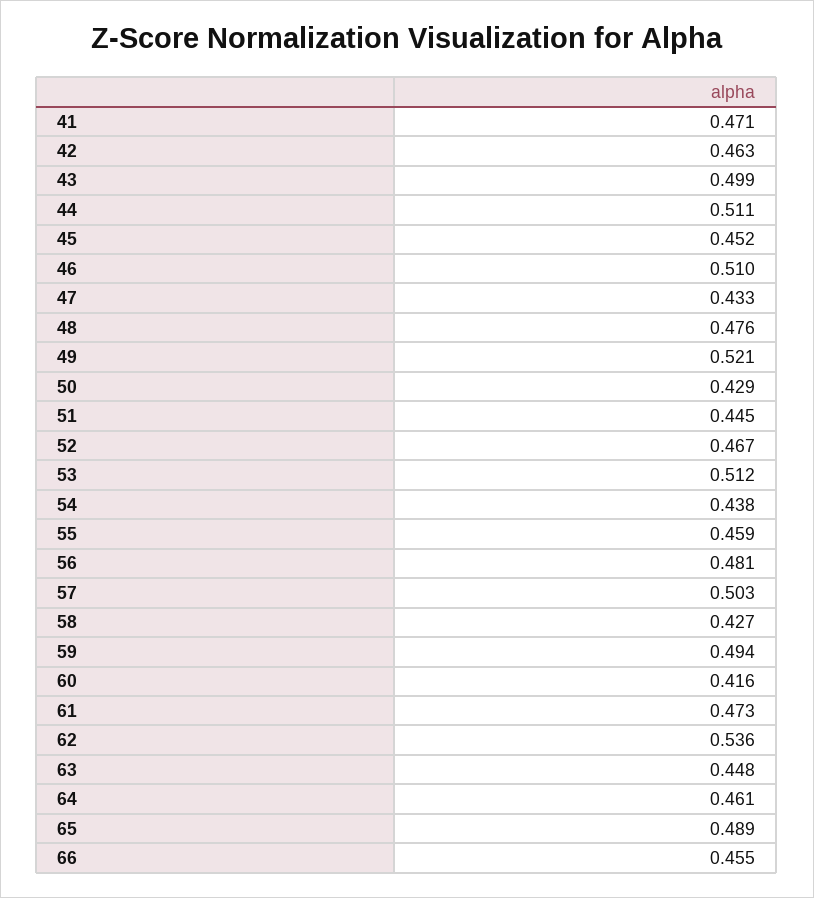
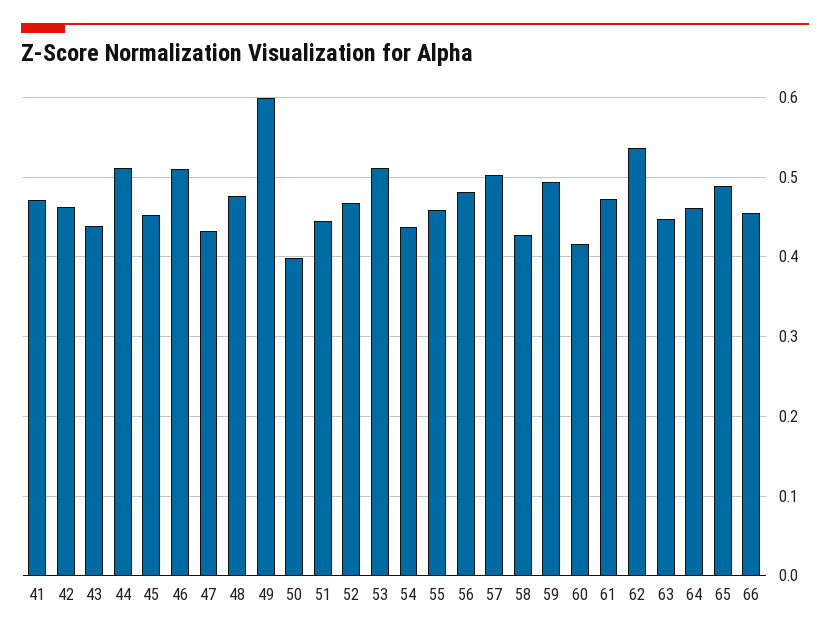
43: 0.499 -> 0.44
49: 0.521 -> 0.6
50: 0.429 -> 0.4

